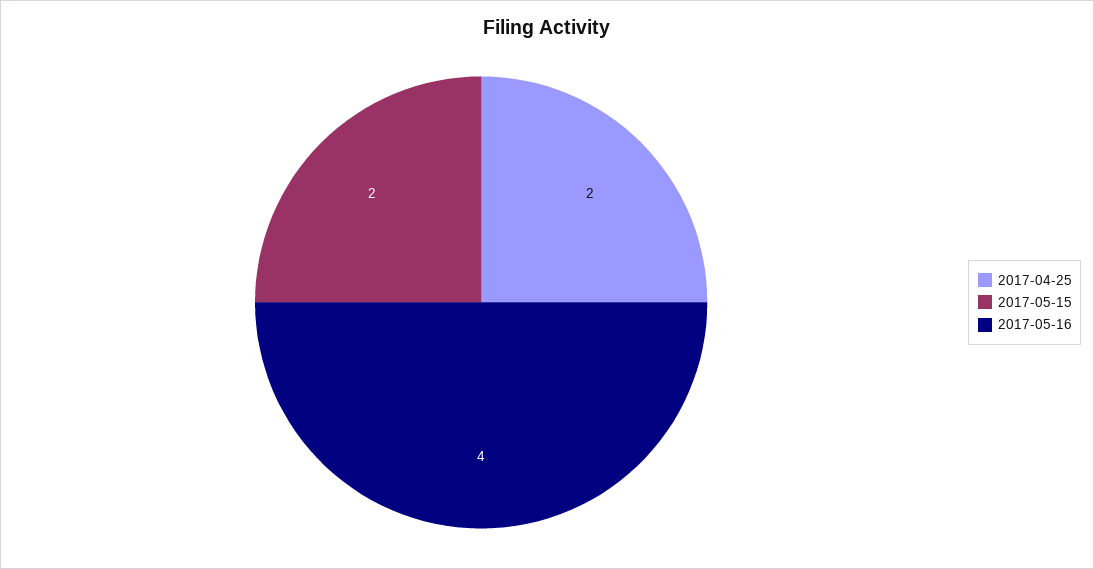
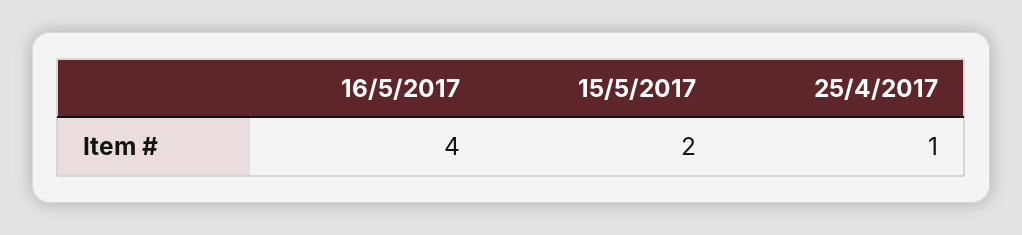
2017-04-25: 2 -> 1

